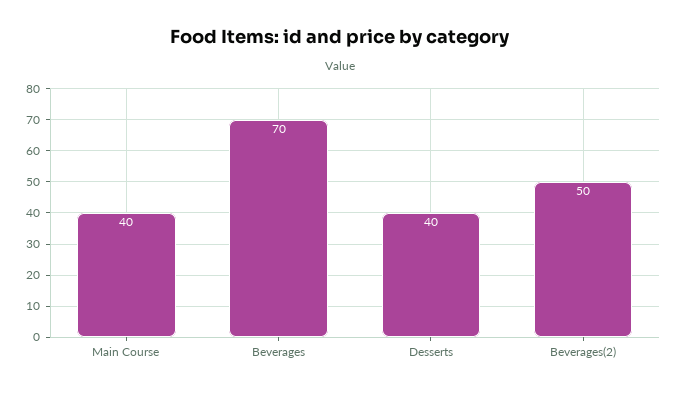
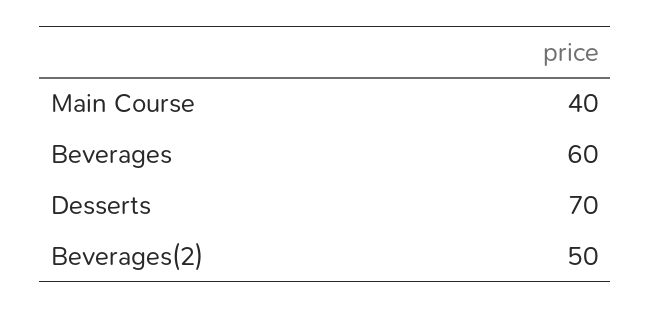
Beverages: 70 -> 60
Desserts: 40 -> 70

